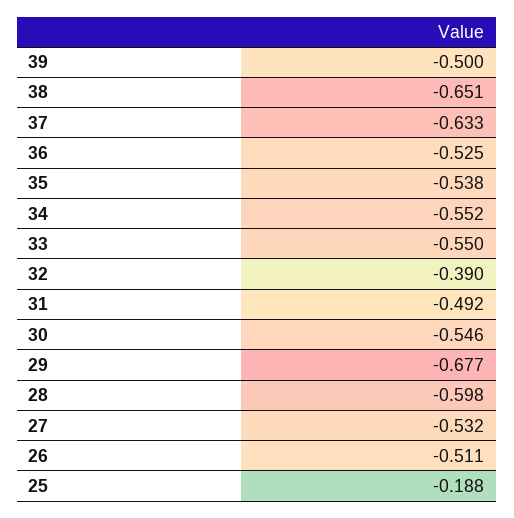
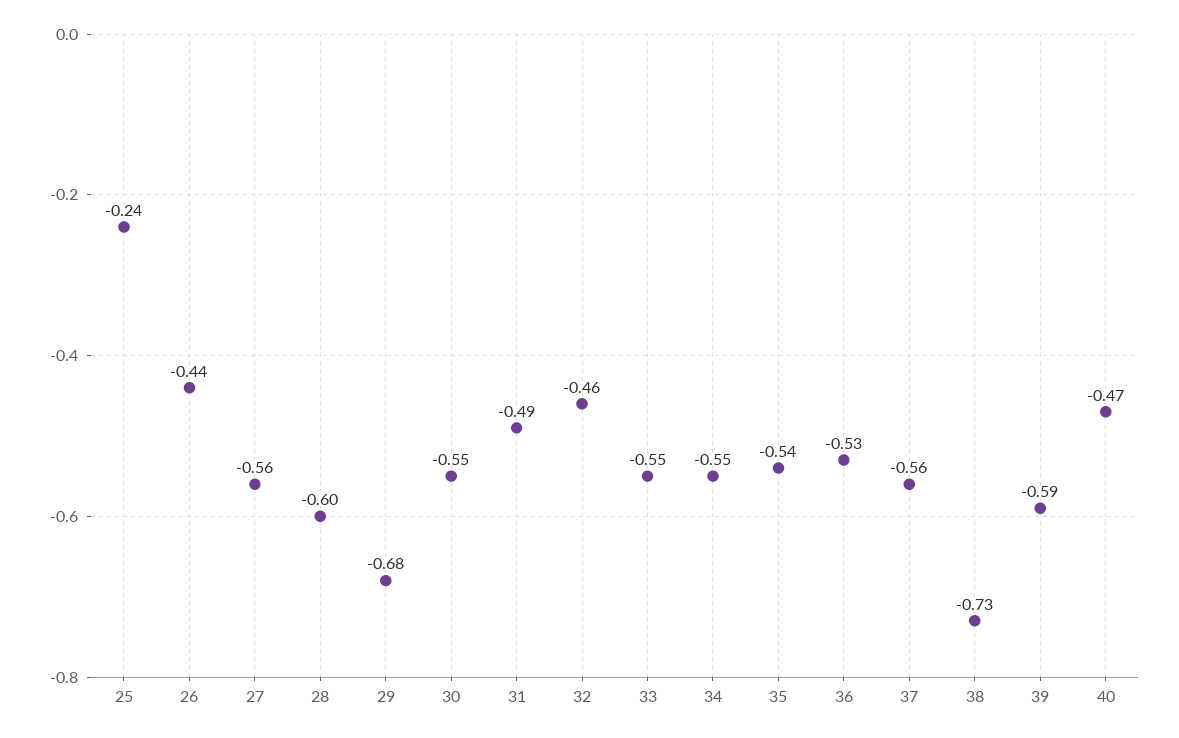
39: -0.5 -> -0.59
38: -0.651 -> -0.73
37: -0.633 -> -0.56
32: -0.39 -> -0.46
27: -0.532 -> -0.56
26: -0.511 -> -0.44
25: -0.188 -> -0.24
40: none -> -0.47

